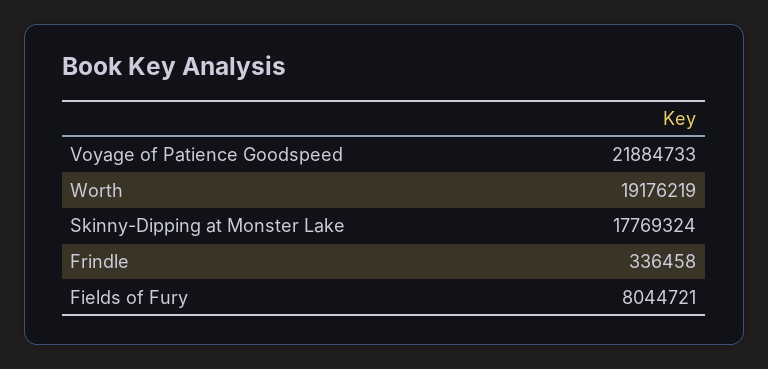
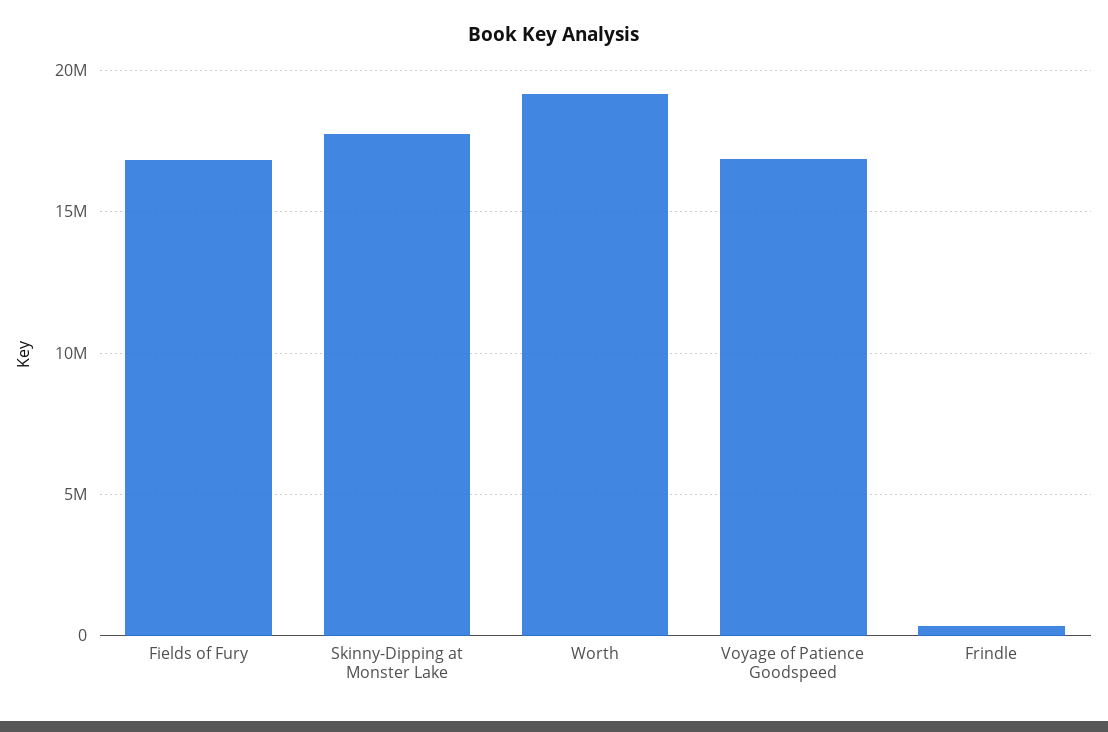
Voyage of Patience Goodspeed: 21884733 -> 17000000
Fields of Fury: 8044721 -> 17000000

